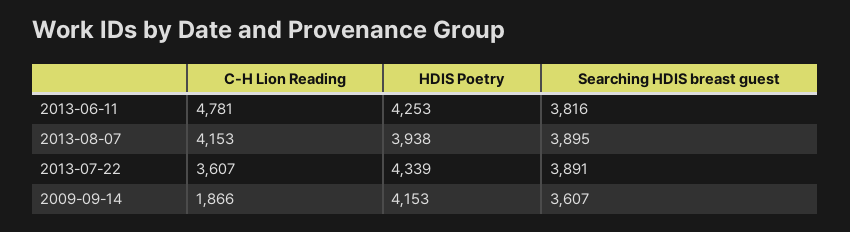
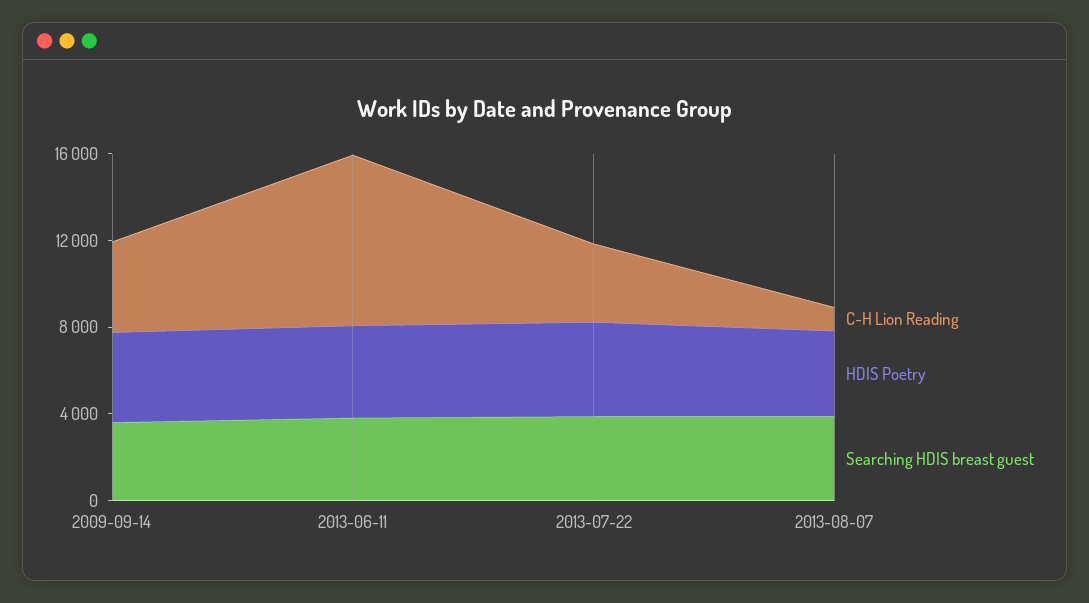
C-H Lion Reading, 2013-06-11: 4781 -> 8000
C-H Lion Reading, 2013-08-07: 4153 -> 1000
C-H Lion Reading, 2009-09-14: 1866 -> 4000

